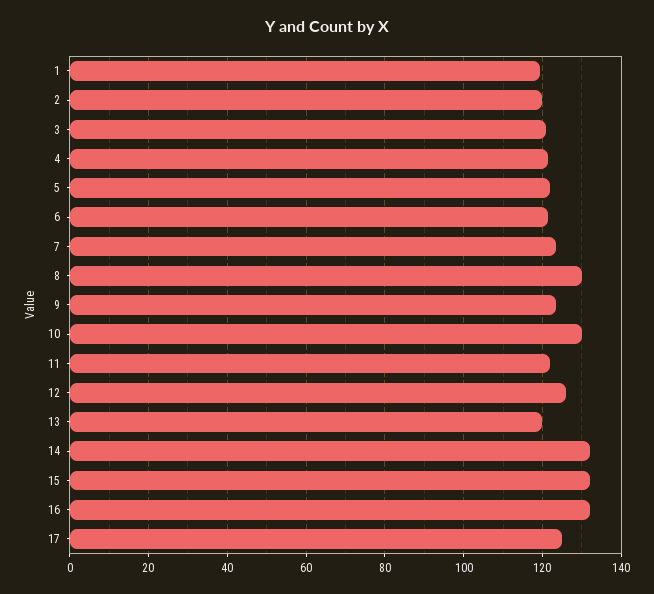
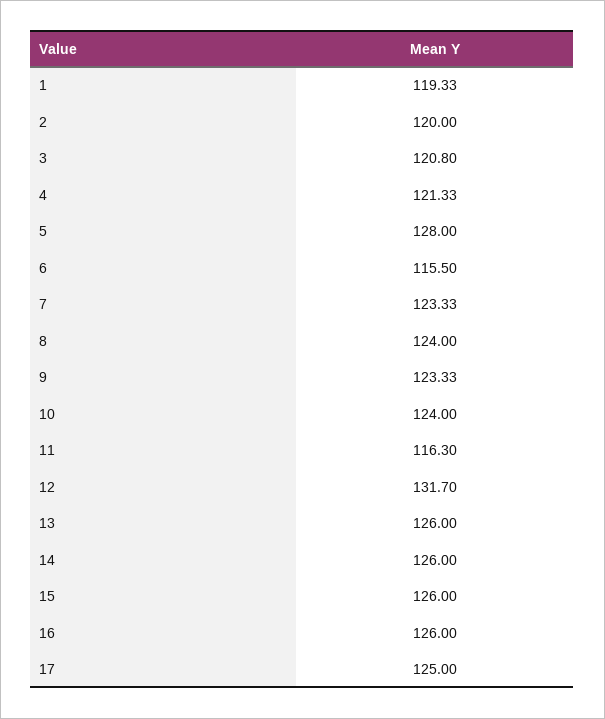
5: 122 -> 128
6: 122 -> 115.5
8: 130 -> 124
10: 130 -> 124
11: 122 -> 116.3
12: 126 -> 131.7
13: 120 -> 126
14: 132 -> 126
15: 132 -> 126
16: 132 -> 126

